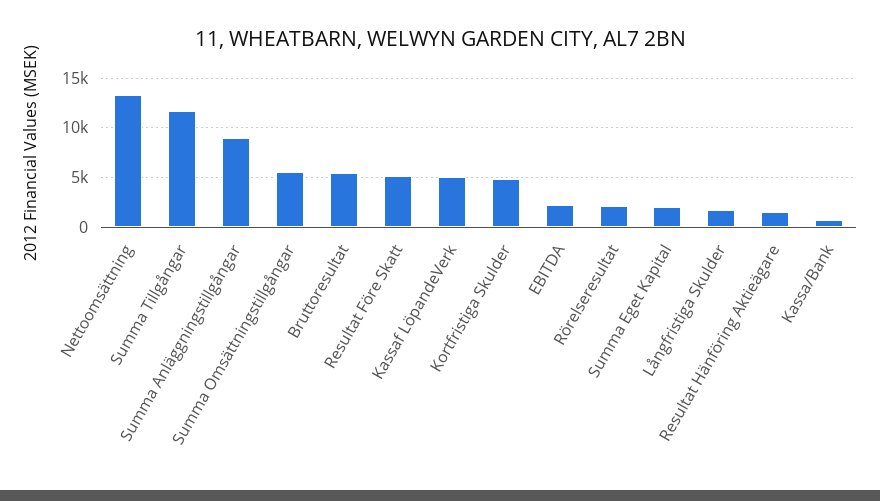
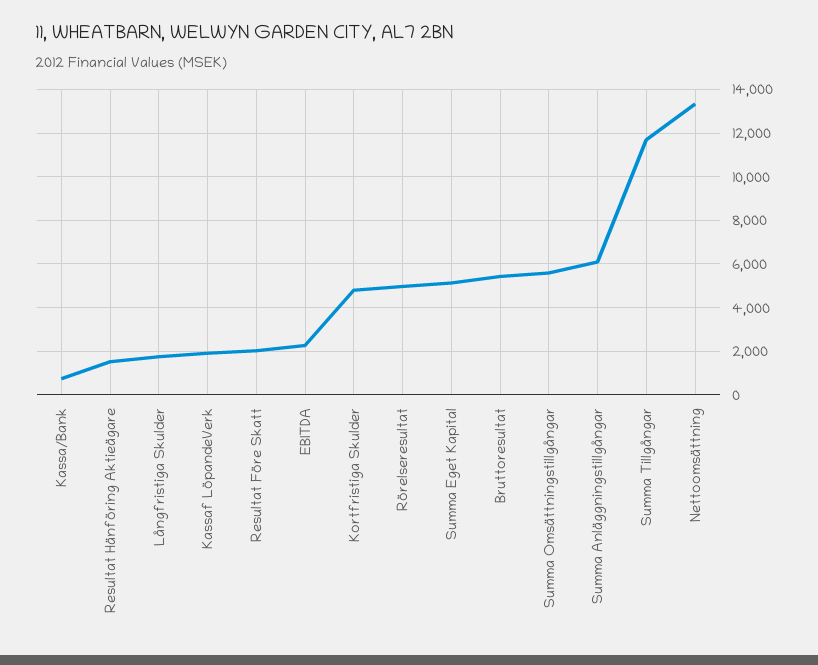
Summa Anläggningstillgångar: 9000 -> 6000
Resultat Före Skatt: 5000 -> 2000
Kassaf LöpandeVerk: 5000 -> 2000
Rörelseresultat: 2000 -> 5000
Summa Eget Kapital: 2000 -> 5000

